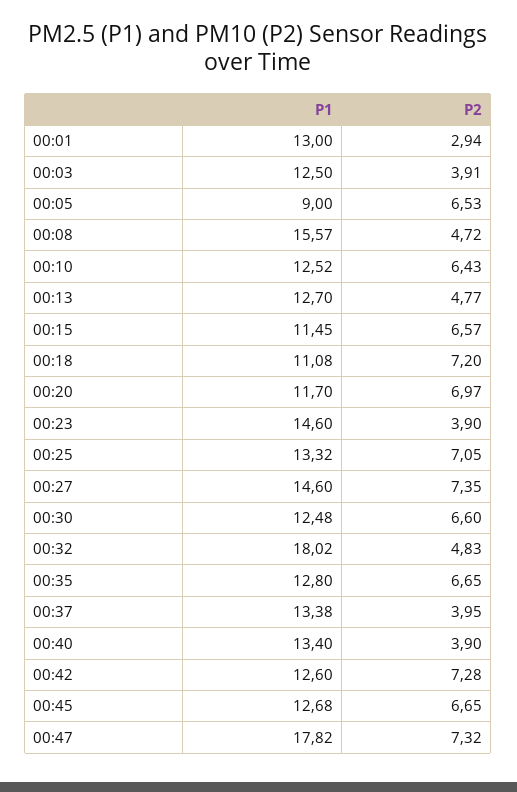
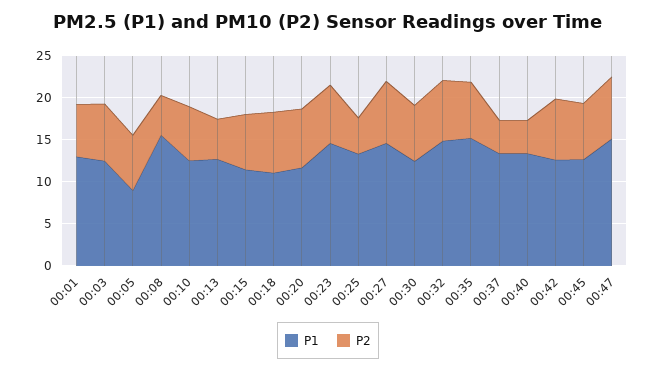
P2, 00:01: 2.94 -> 6
P2, 00:03: 3.91 -> 7
P2, 00:23: 3.9 -> 7
P2, 00:25: 7.05 -> 4
P1, 00:32: 18.02 -> 15
P2, 00:32: 4.83 -> 7
P1, 00:35: 12.8 -> 15
P1, 00:47: 17.82 -> 15

